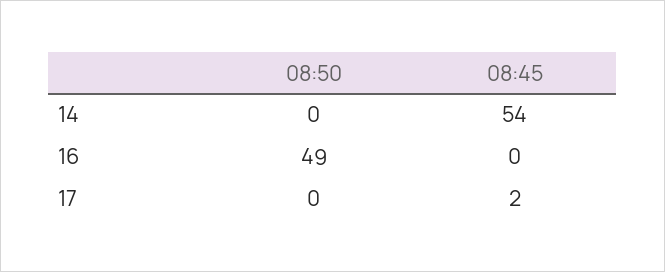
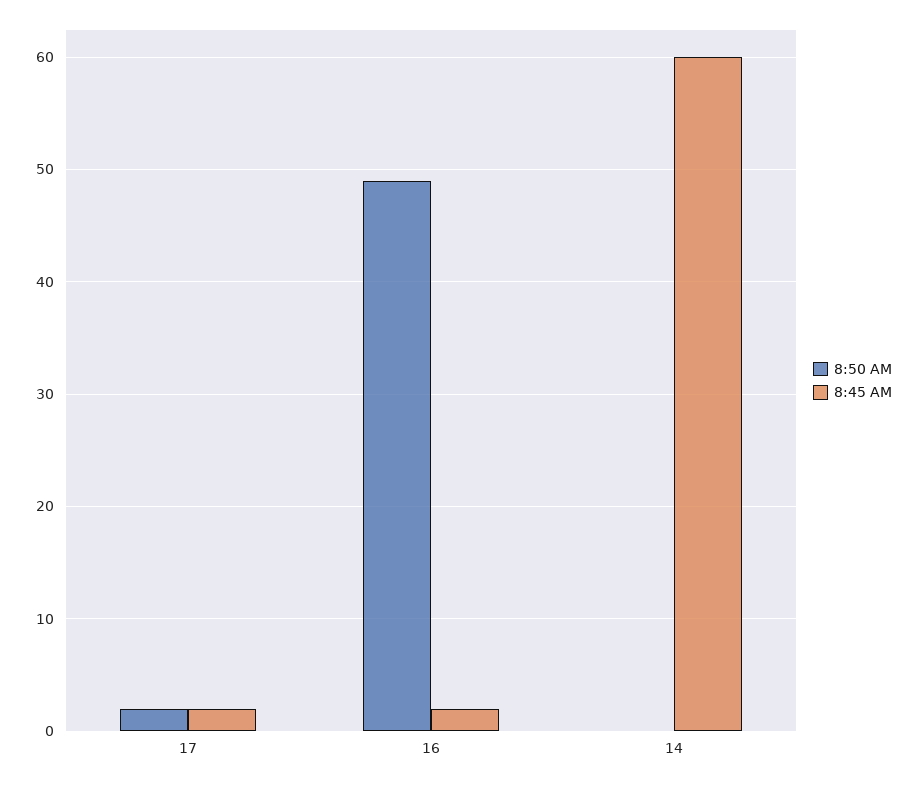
08:45, 14: 54 -> 60
08:45, 16: 0 -> 2
08:50, 17: 0 -> 2

